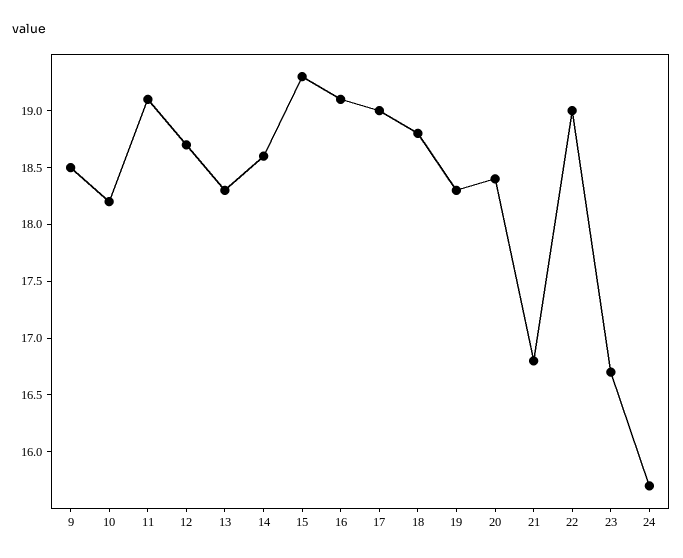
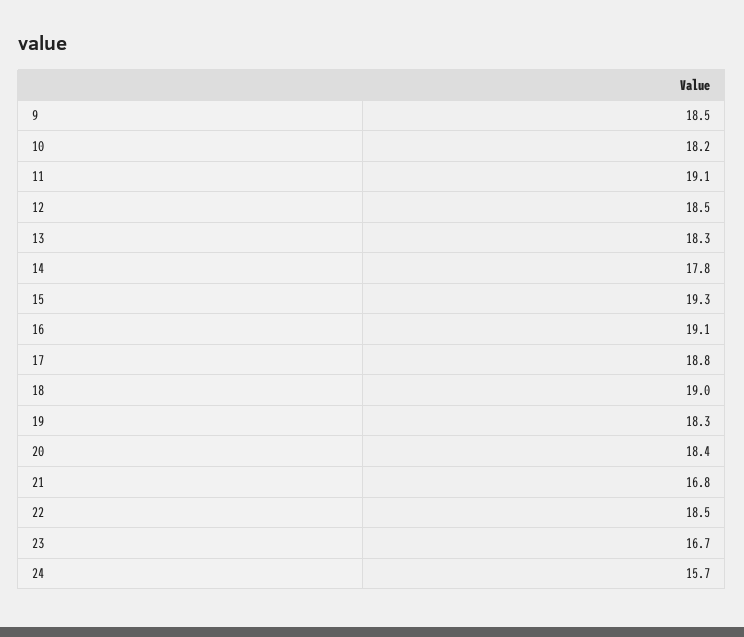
12: 18.7 -> 18.5
14: 18.6 -> 17.8
17: 19 -> 18.8
18: 18.8 -> 19
22: 19 -> 18.5

